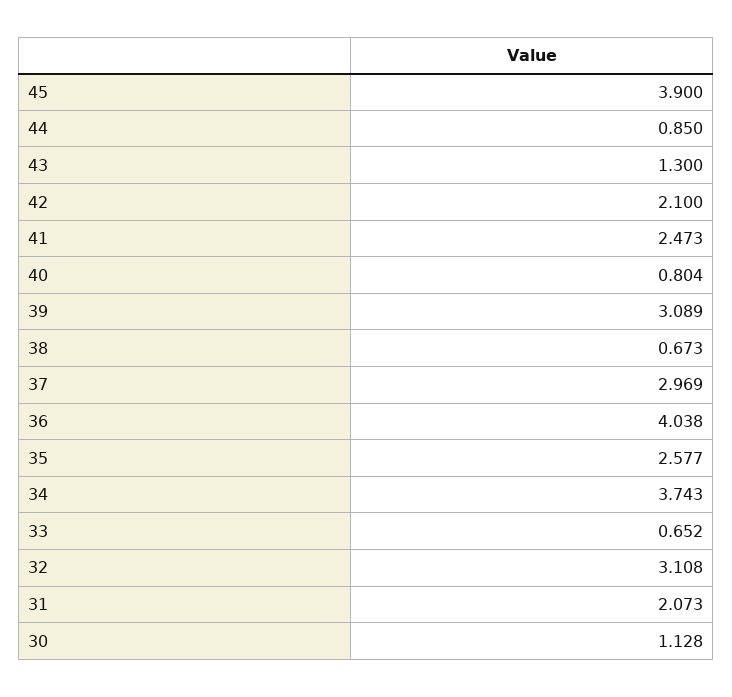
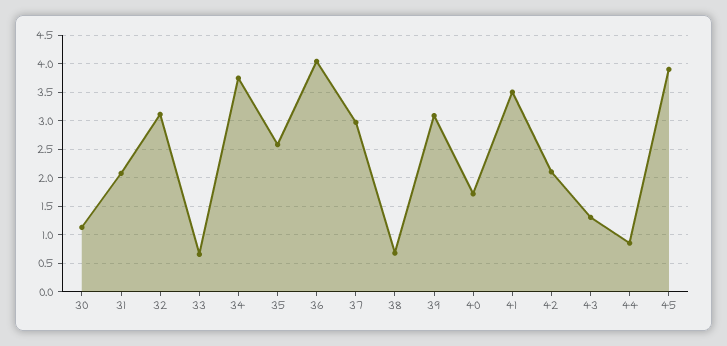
41: 2.473 -> 3.5
40: 0.804 -> 1.75

